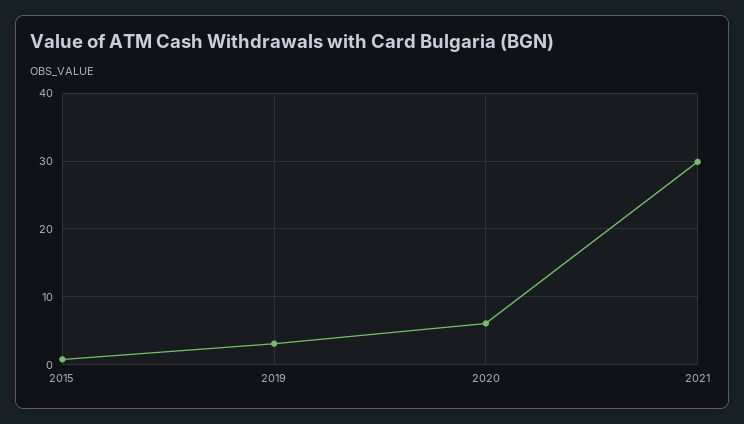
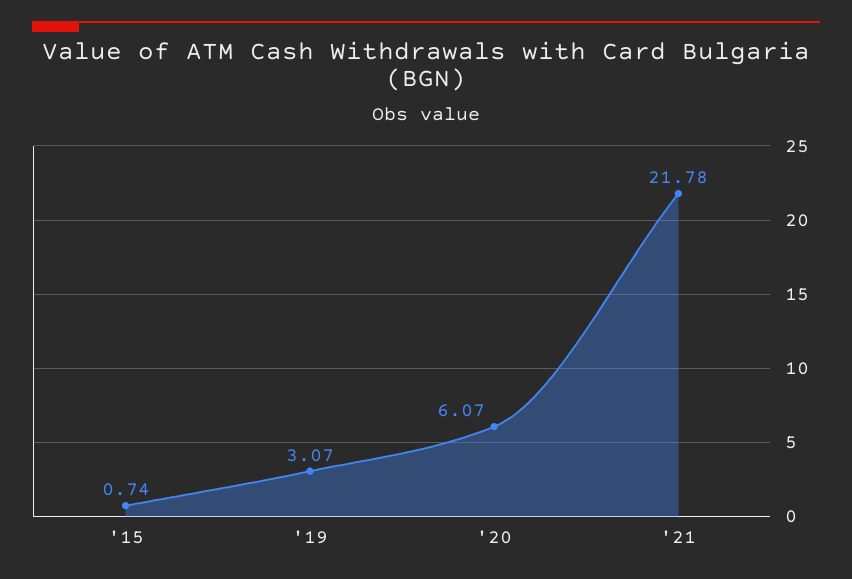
2021: 30 -> 21.78

